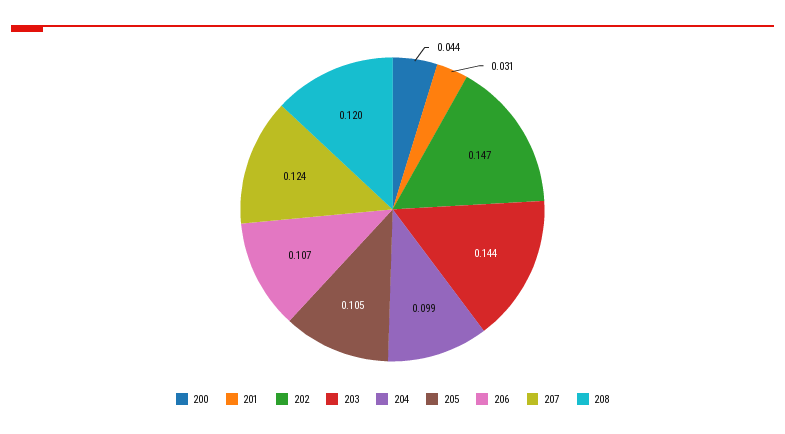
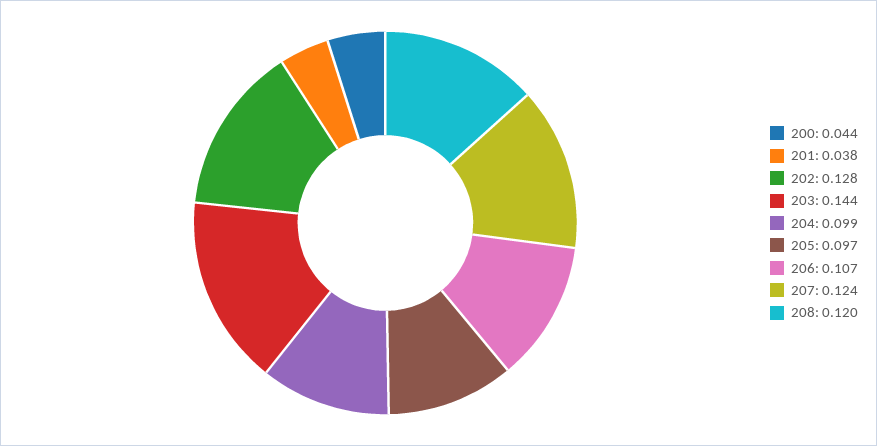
201: 0.031 -> 0.038
202: 0.147 -> 0.128
205: 0.105 -> 0.097

